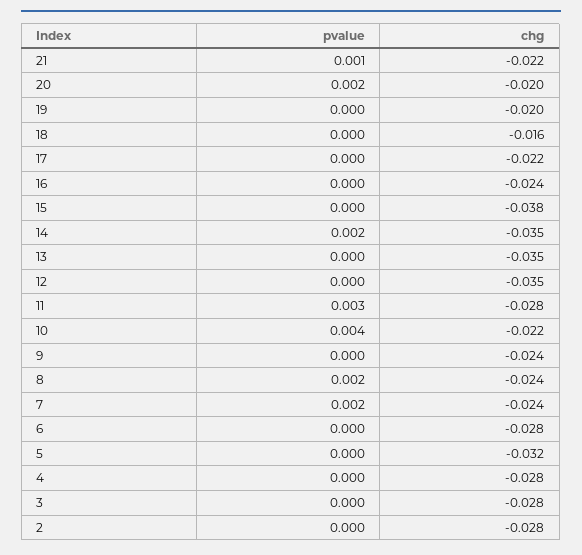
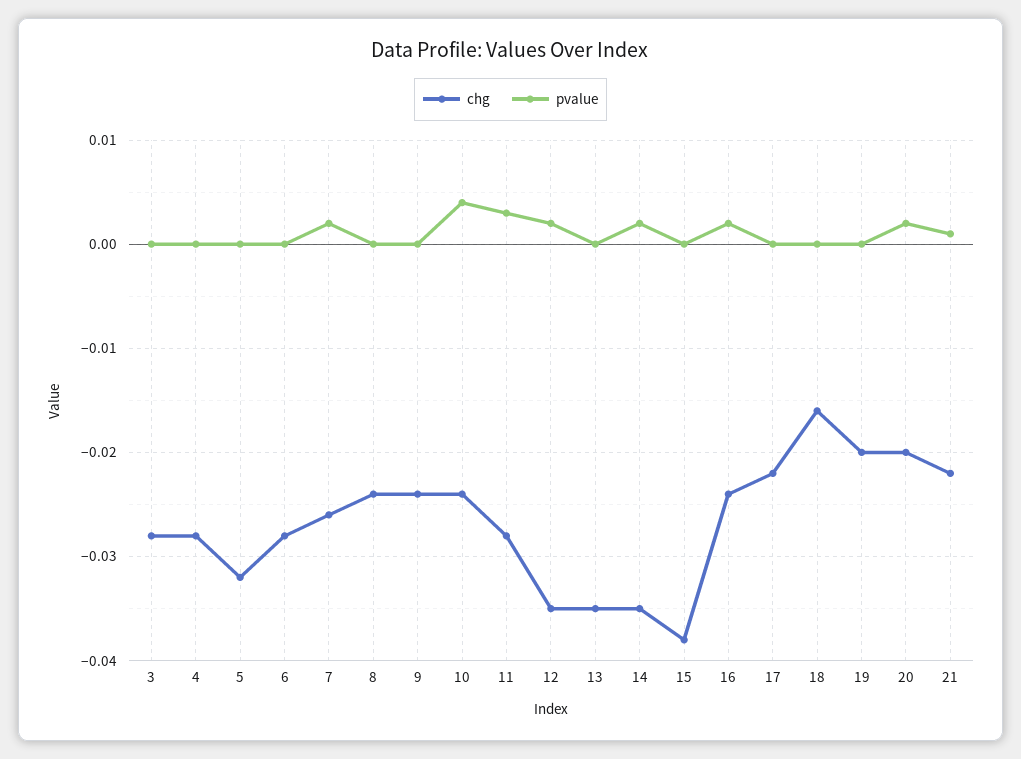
pvalue, 16: 0 -> 0.002
pvalue, 12: 0 -> 0.002
chg, 10: -0.022 -> -0.024
pvalue, 8: 0.002 -> 0
chg, 7: -0.024 -> -0.026
pvalue, 2: 0 -> none
chg, 2: -0.028 -> none

